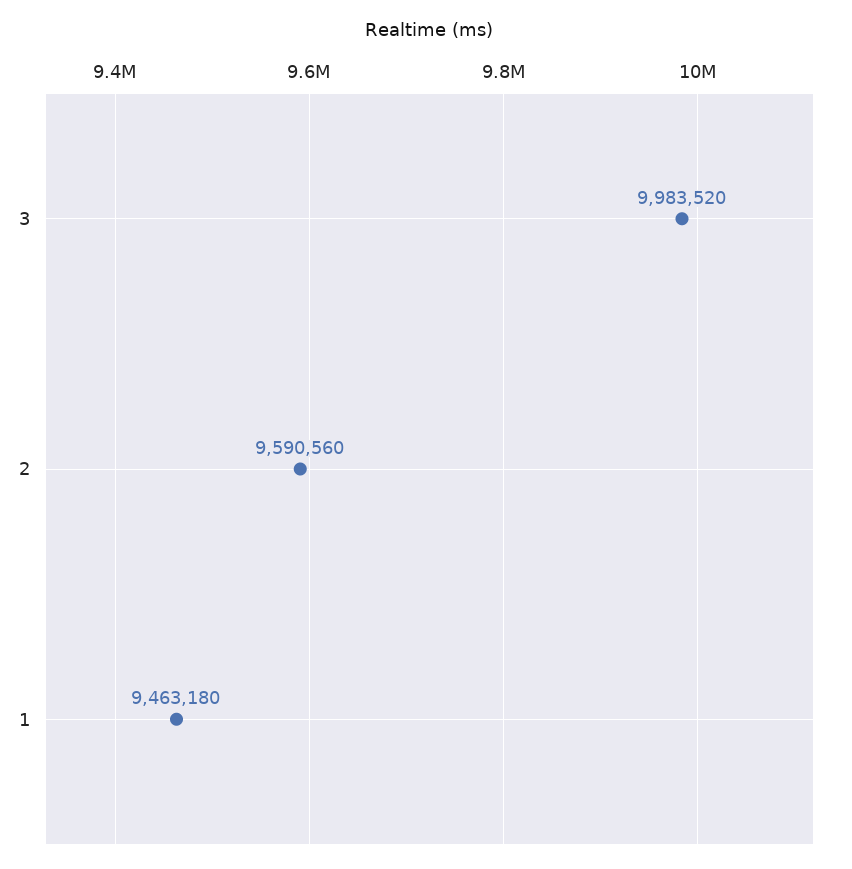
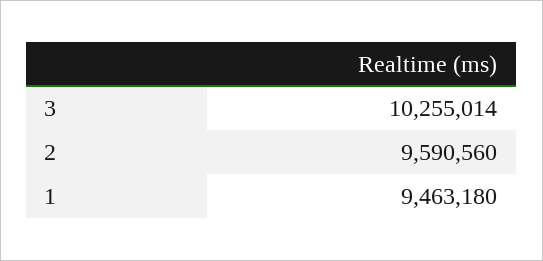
3: 9983520 -> 10255014

